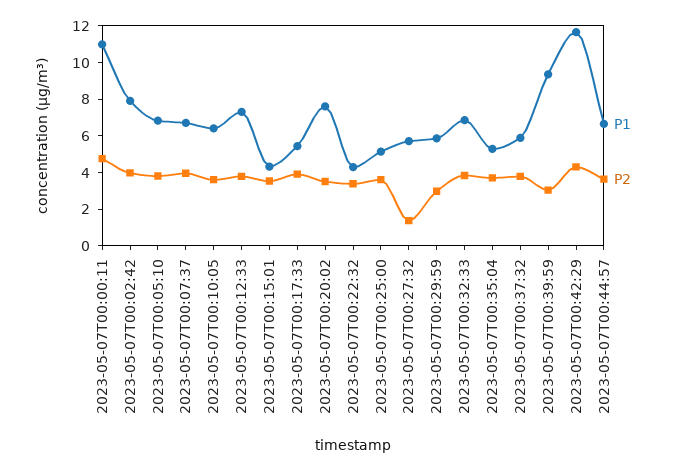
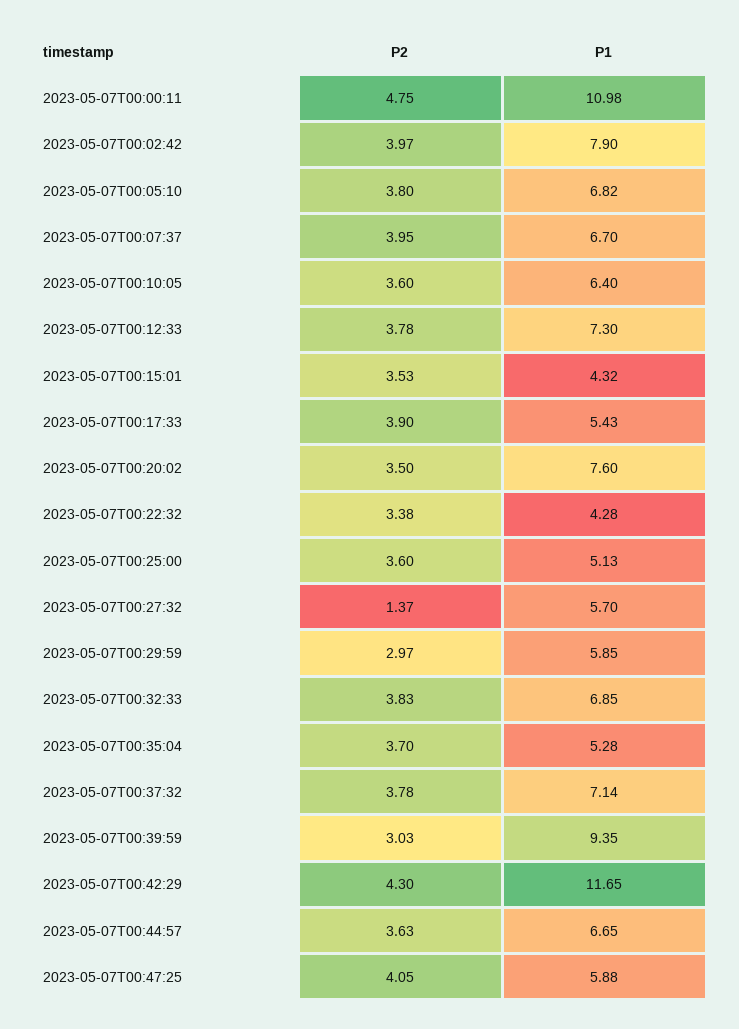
P1, 2023-05-07T00:37:32: 6 -> 7.14
P2, 2023-05-07T00:47:25: none -> 4.05
P1, 2023-05-07T00:47:25: none -> 5.88

